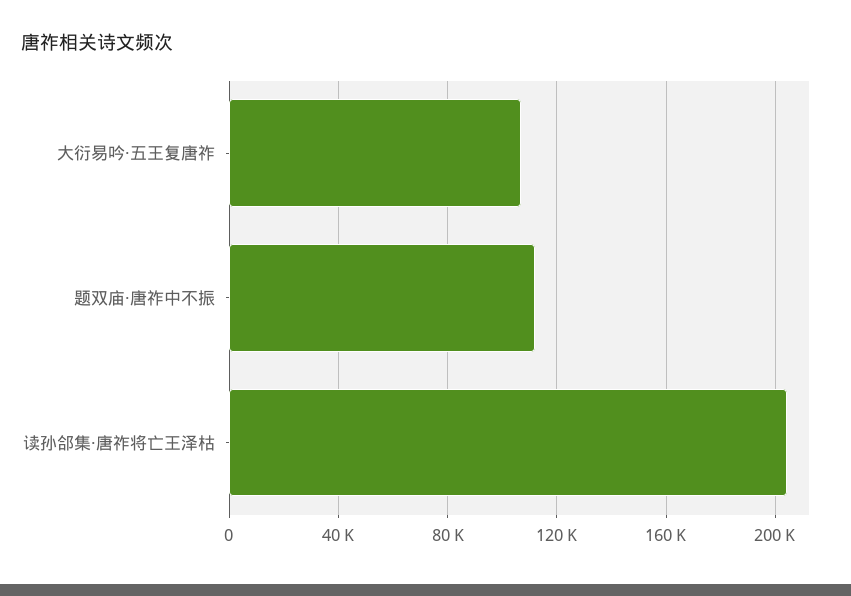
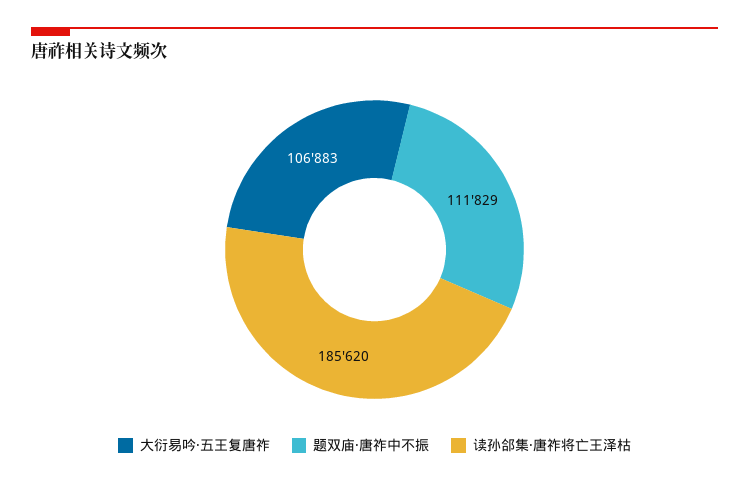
读孙郃集·唐祚将亡王泽枯: 205000 -> 185620

